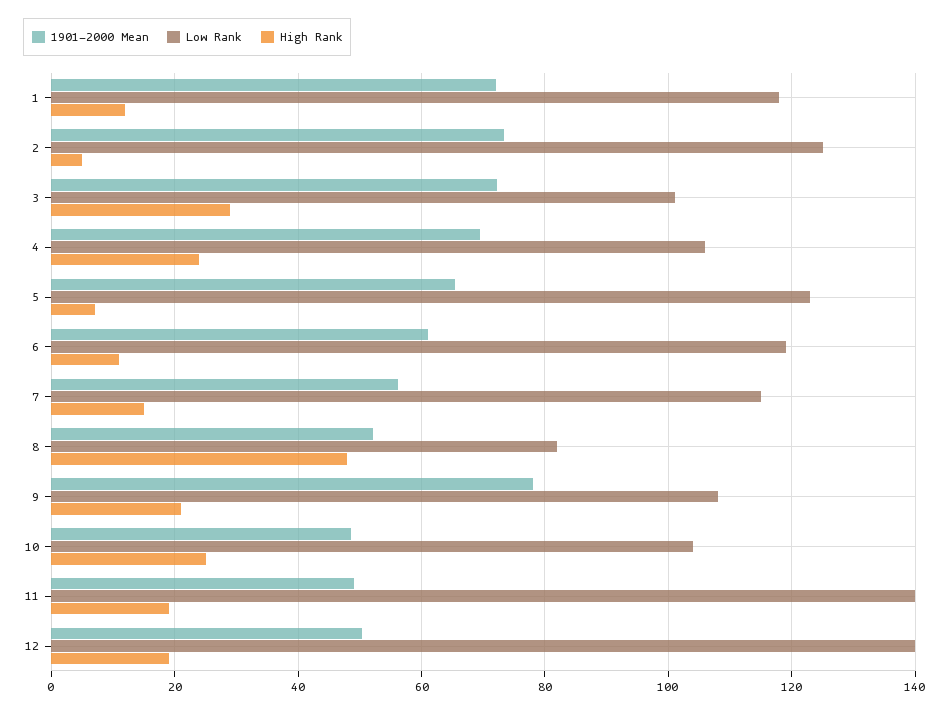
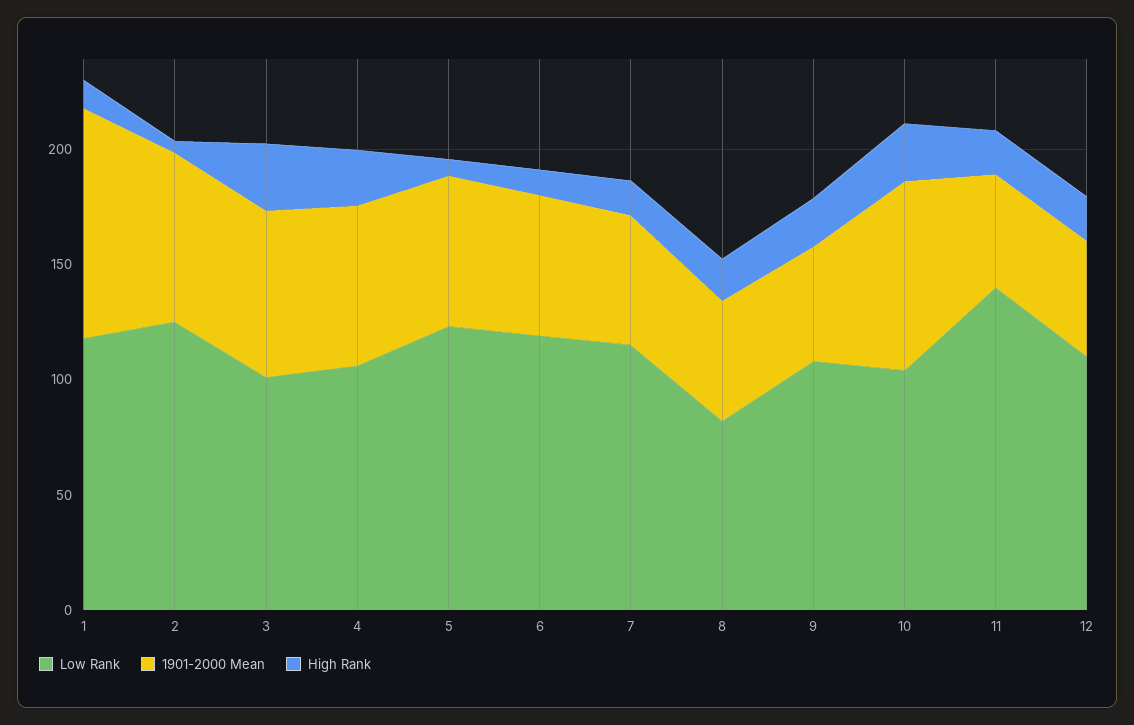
1901-2000 Mean, 1: 72 -> 100
High Rank, 8: 48 -> 20
1901-2000 Mean, 9: 78 -> 50
1901-2000 Mean, 10: 48 -> 80
Low Rank, 12: 140 -> 110

